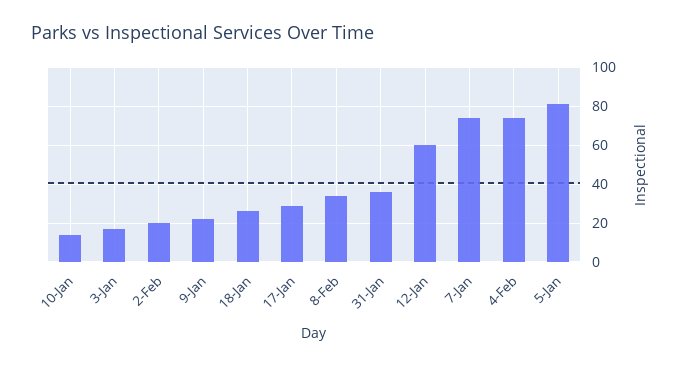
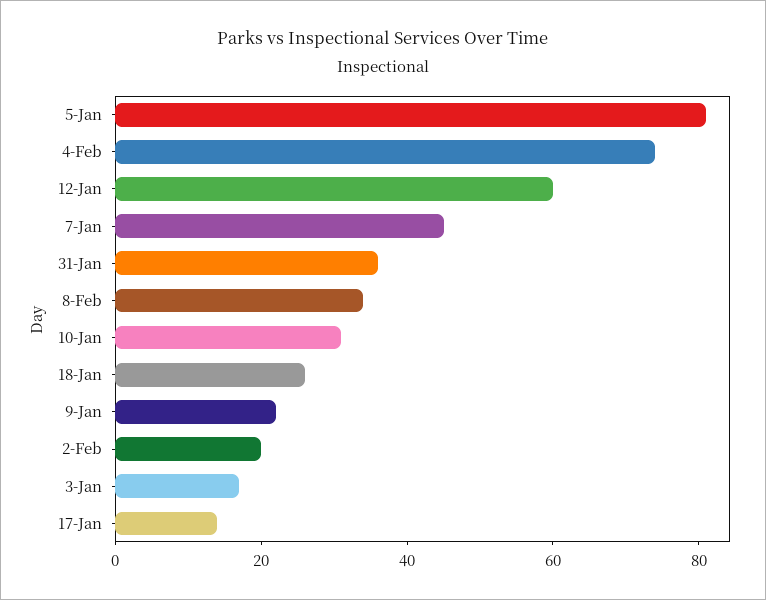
10-Jan: 15 -> 30
17-Jan: 30 -> 15
7-Jan: 75 -> 45

